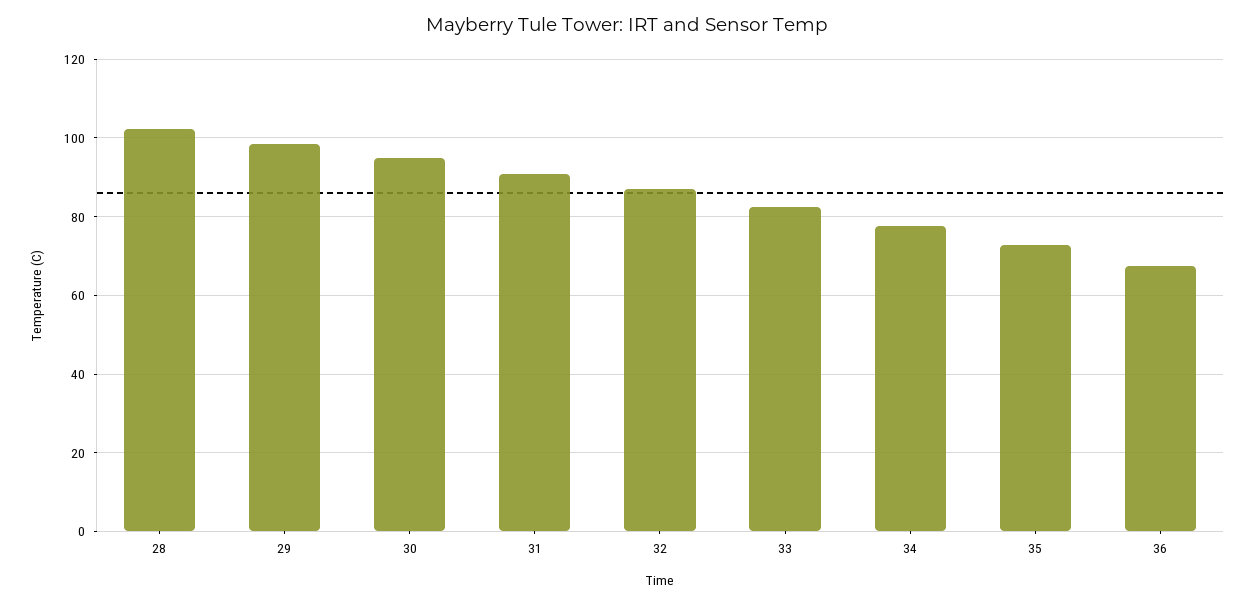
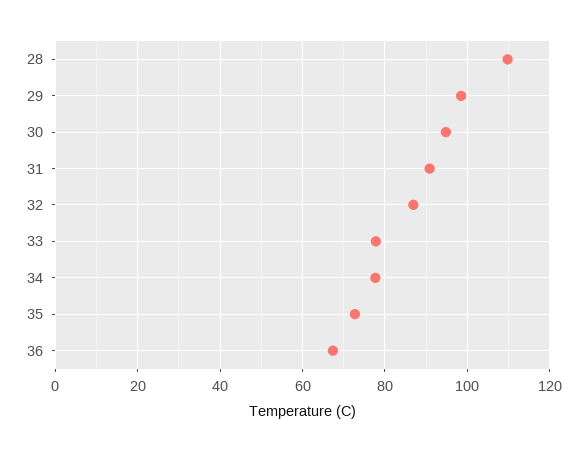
28: 102 -> 110
33: 82 -> 78

